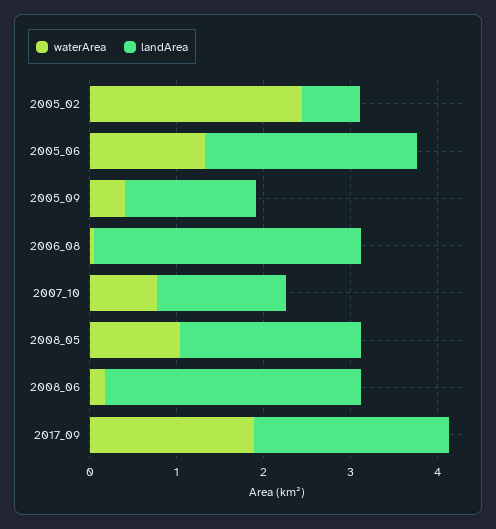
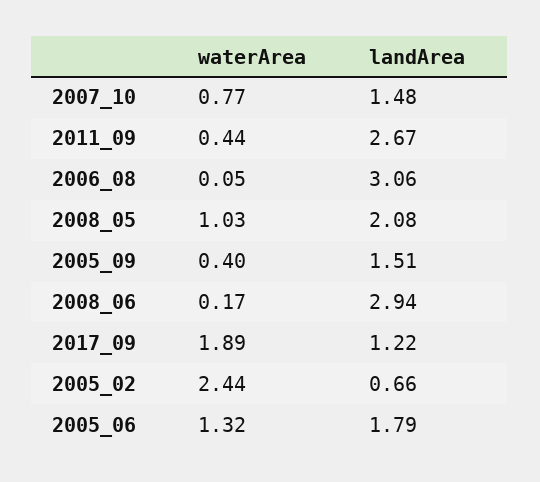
landArea, 2005_06: 2.4 -> 1.79
landArea, 2017_09: 2.2 -> 1.22
waterArea, 2011_09: none -> 0.44
landArea, 2011_09: none -> 2.67

